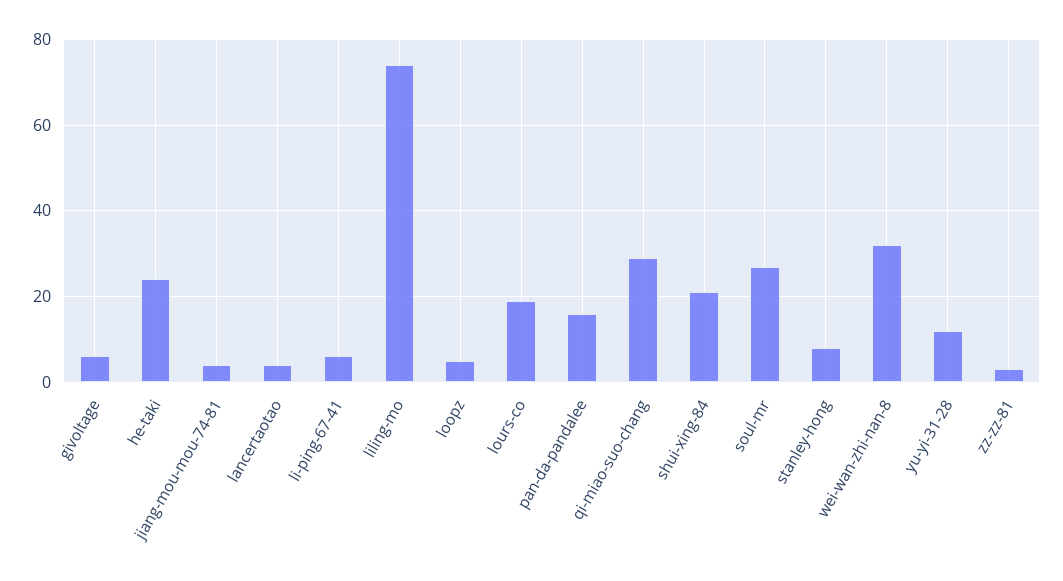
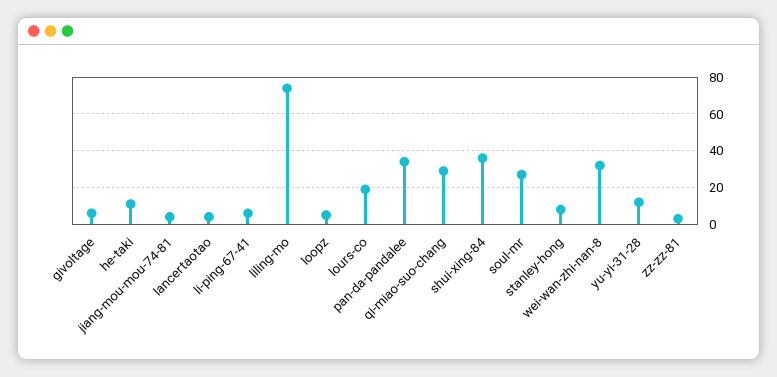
he-taki: 25 -> 10
pan-da-pandalee: 15 -> 35
shui-xing-84: 20 -> 35

